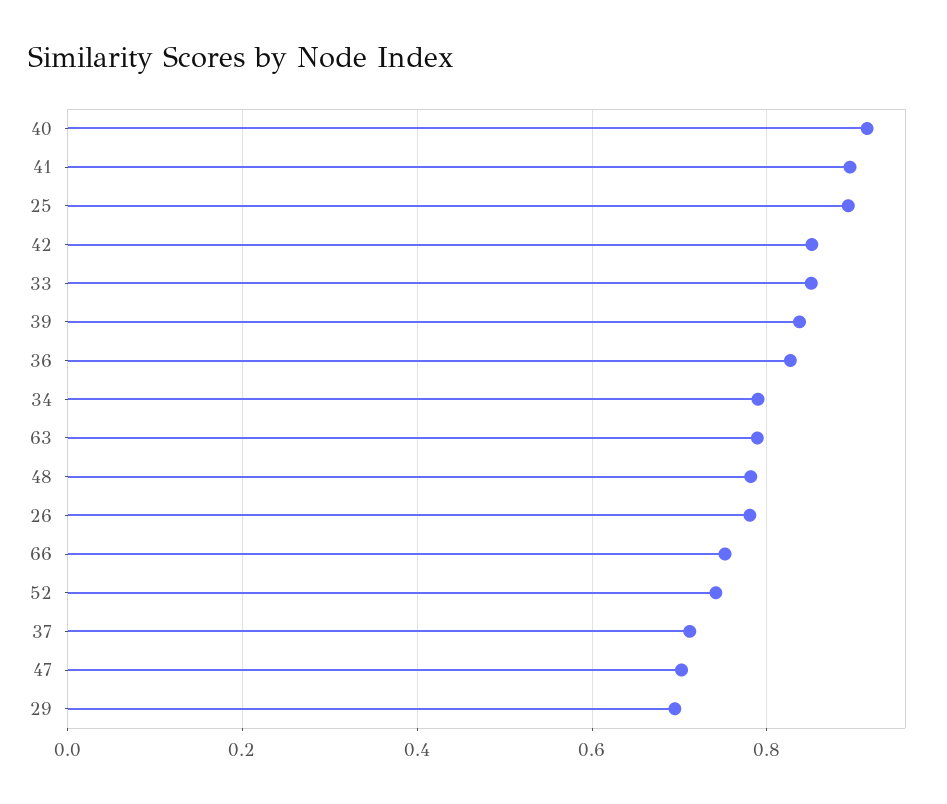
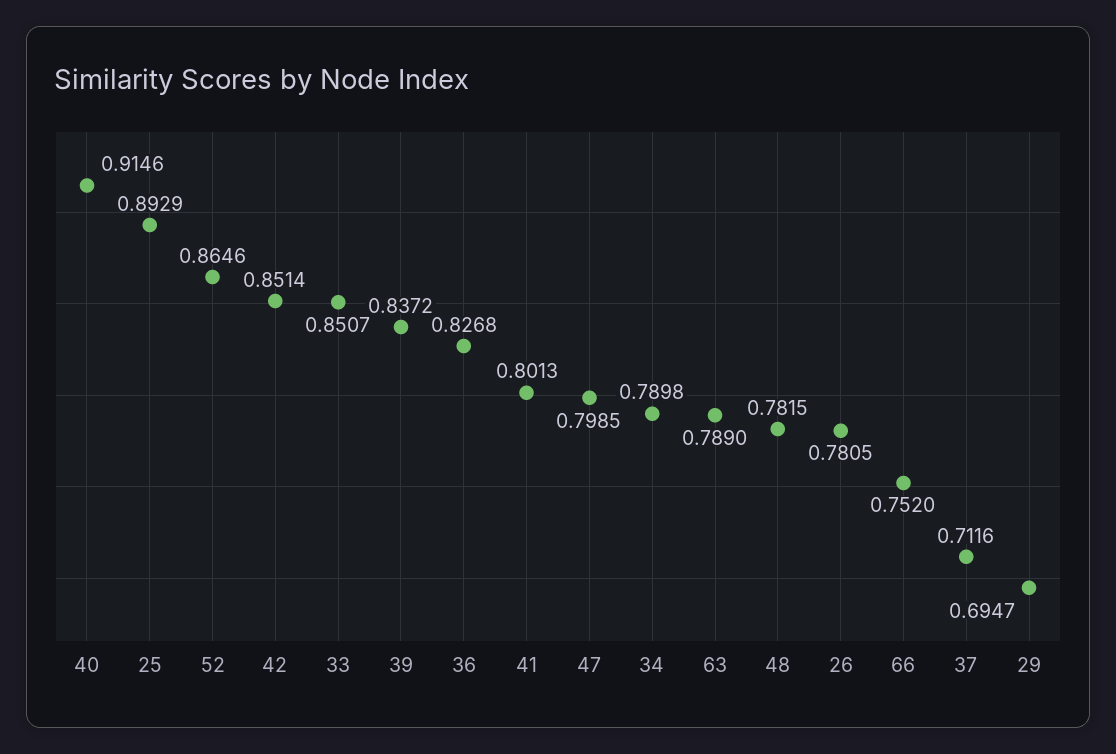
41: 0.9 -> 0.8013
52: 0.74 -> 0.8646
47: 0.7 -> 0.7985

